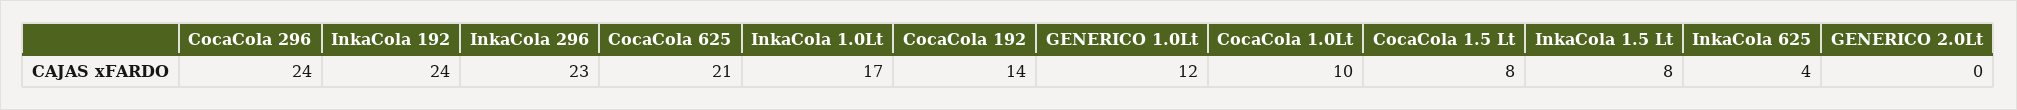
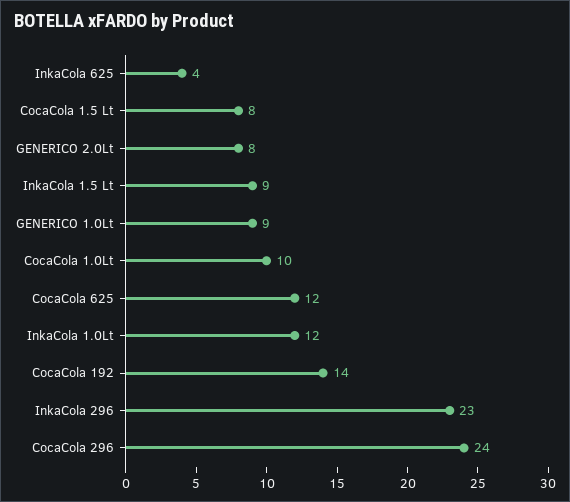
InkaCola 192: 24 -> none
CocaCola 625: 21 -> 12
InkaCola 1.0Lt: 17 -> 12
GENERICO 1.0Lt: 12 -> 9
InkaCola 1.5 Lt: 8 -> 9
GENERICO 2.0Lt: 0 -> 8

